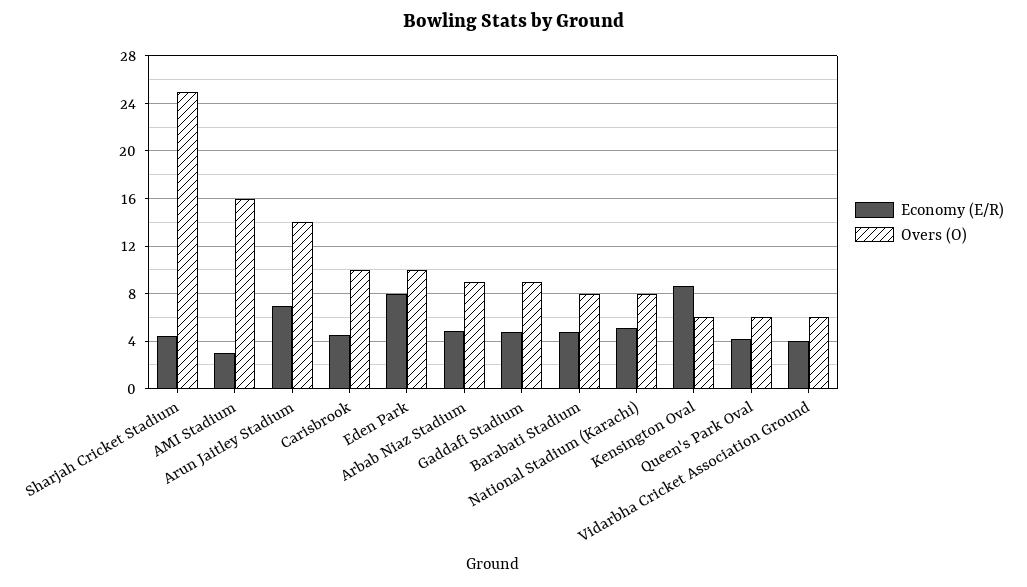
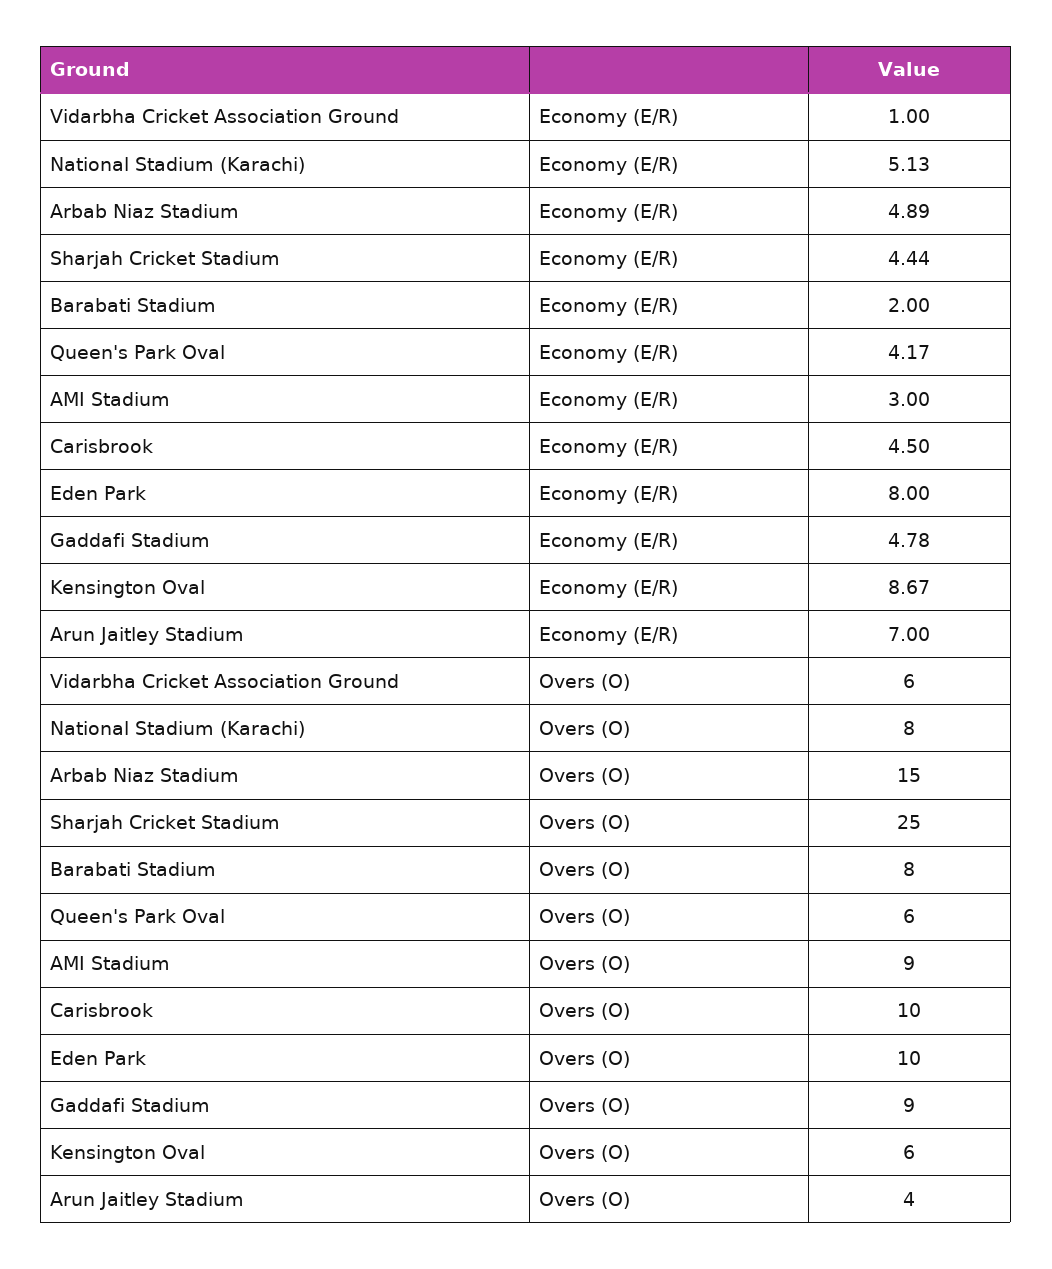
Overs (O), AMI Stadium: 16 -> 9
Overs (O), Arun Jaitley Stadium: 14 -> 4
Overs (O), Arbab Niaz Stadium: 9 -> 15
Economy (E/R), Barabati Stadium: 5 -> 2
Economy (E/R), Vidarbha Cricket Association Ground: 4 -> 1

